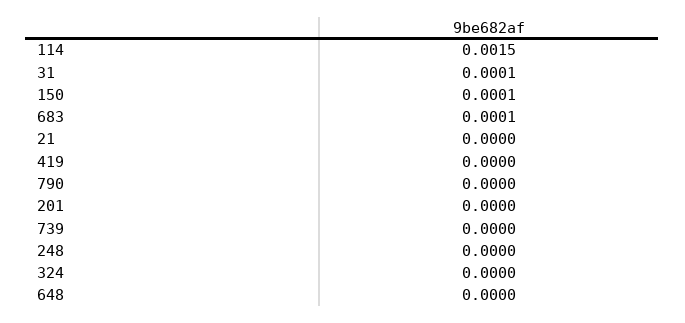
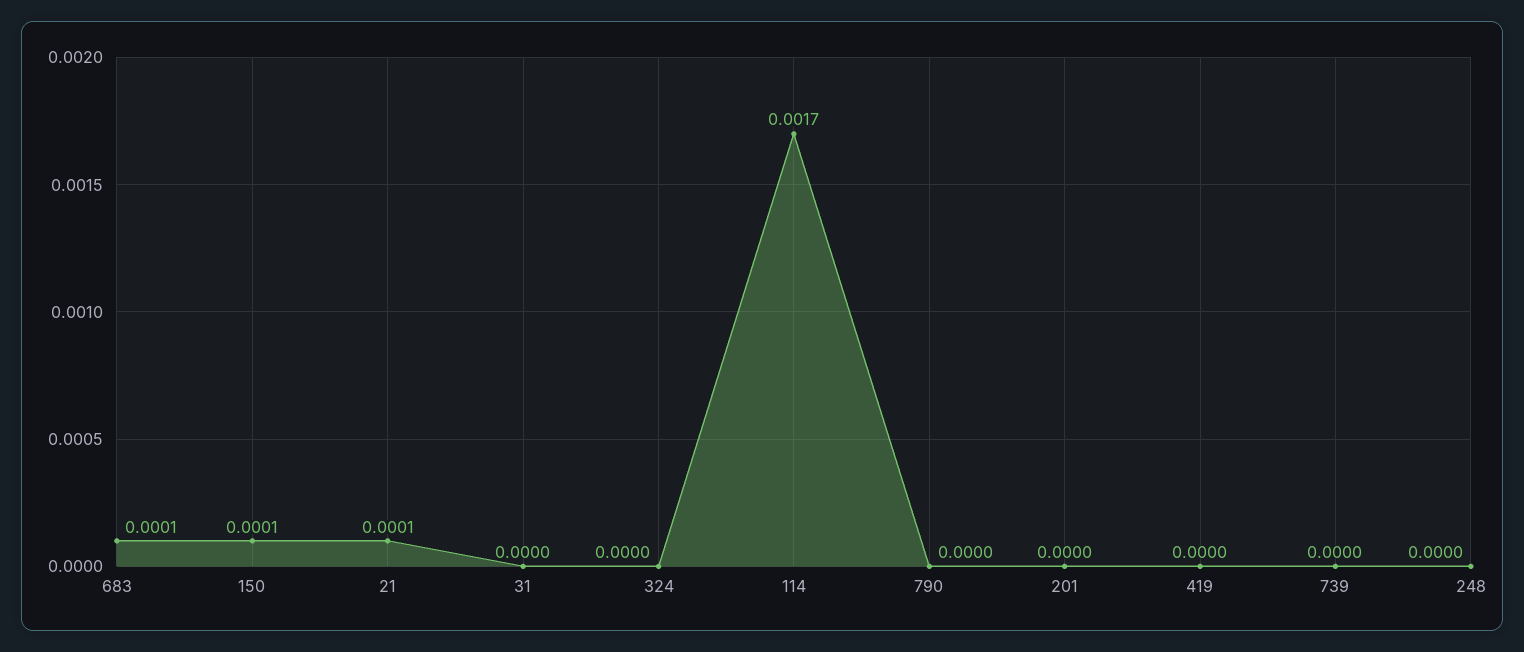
114: 0.0015 -> 0.0017
31: 0.0001 -> 0
21: 0 -> 0.0001
648: 0 -> none

